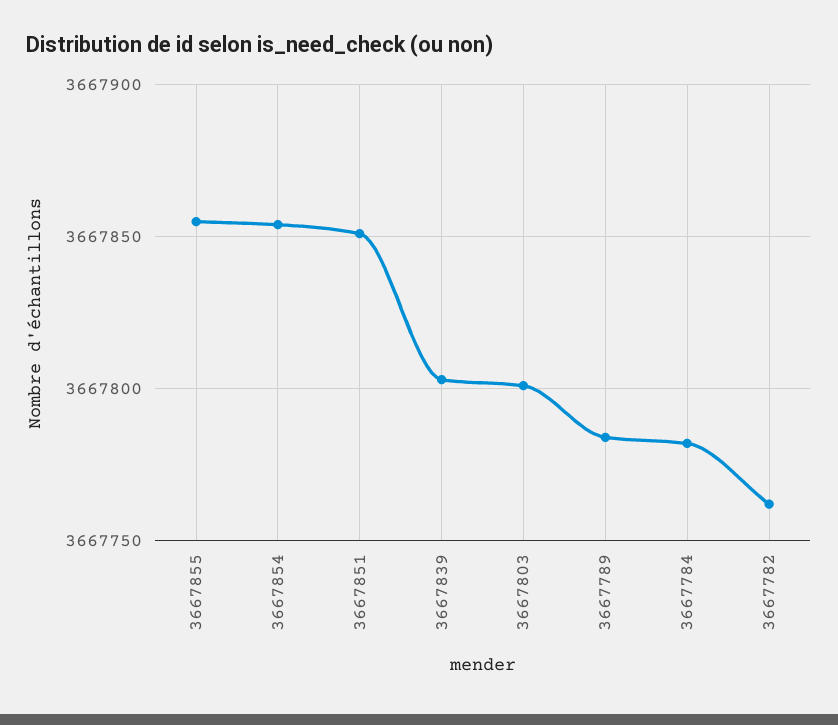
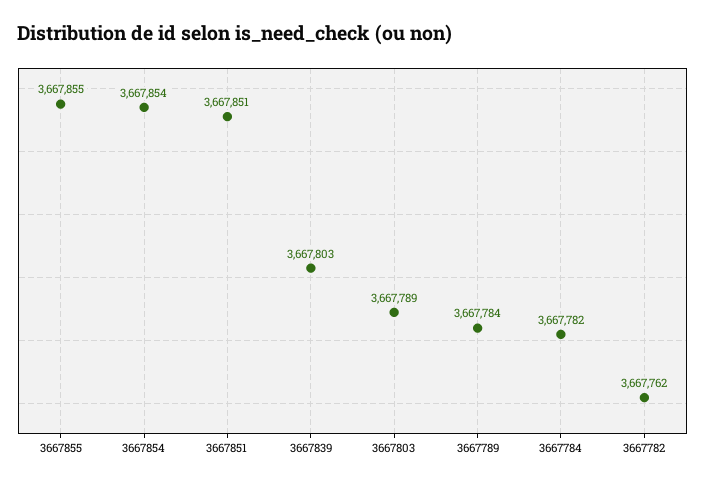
3667803: 3667800 -> 3667789

